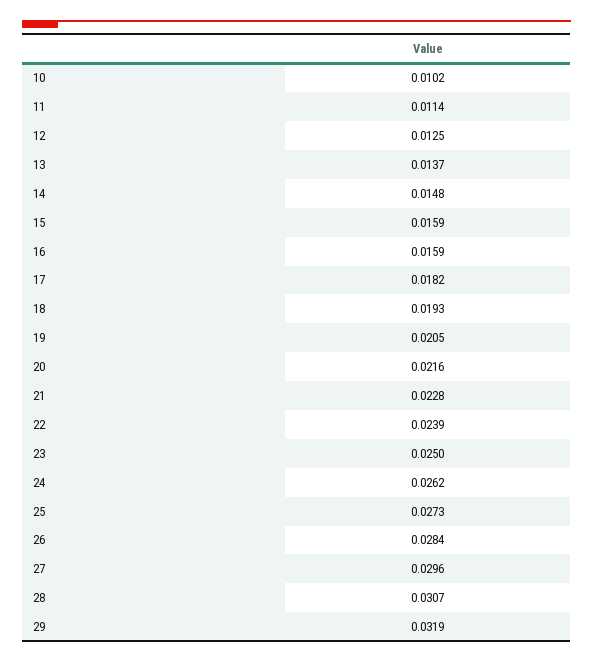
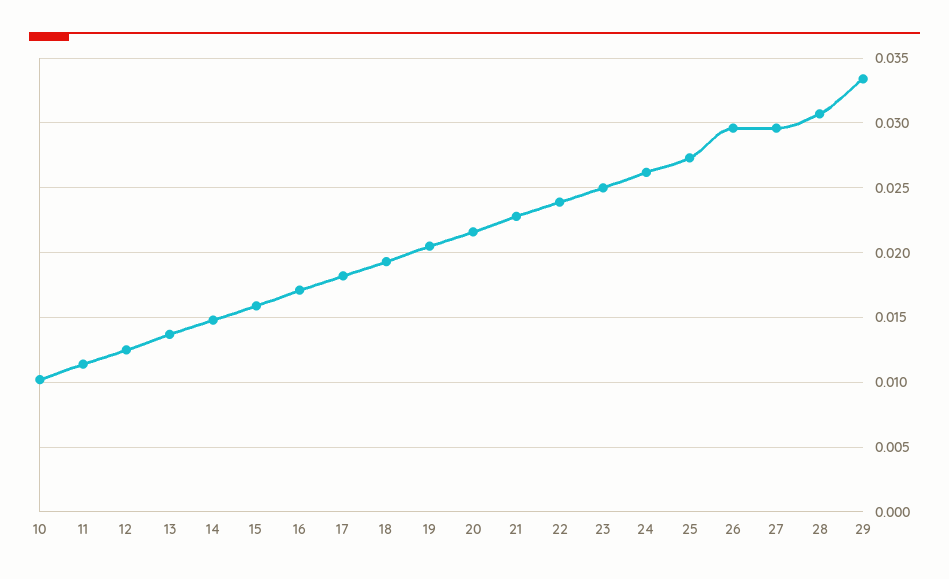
16: 0.0159 -> 0.017
26: 0.0284 -> 0.0295
29: 0.0319 -> 0.0335

